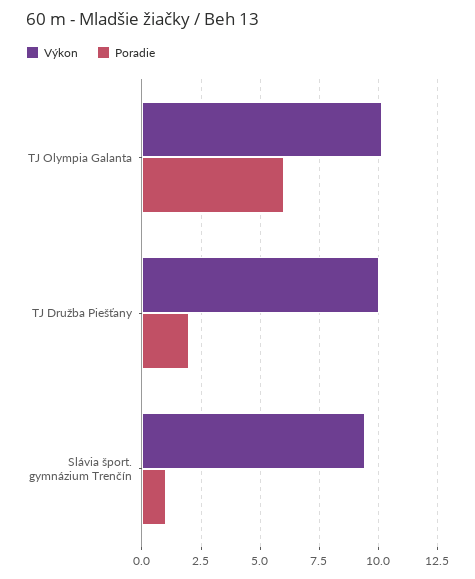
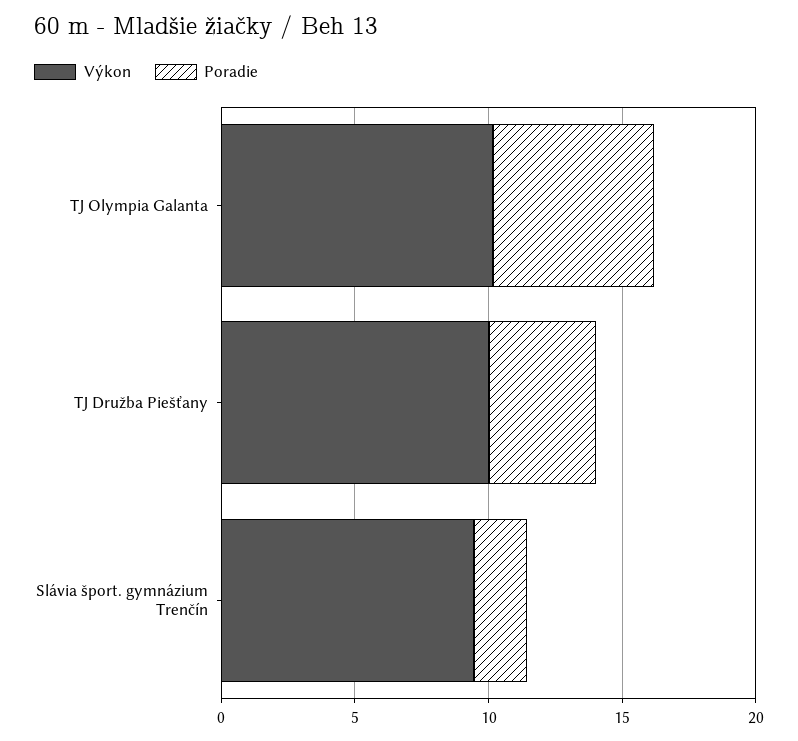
Poradie, TJ Družba Piešťany: 2 -> 4
Poradie, Slávia šport. gymnázium Trenčín: 1 -> 2

